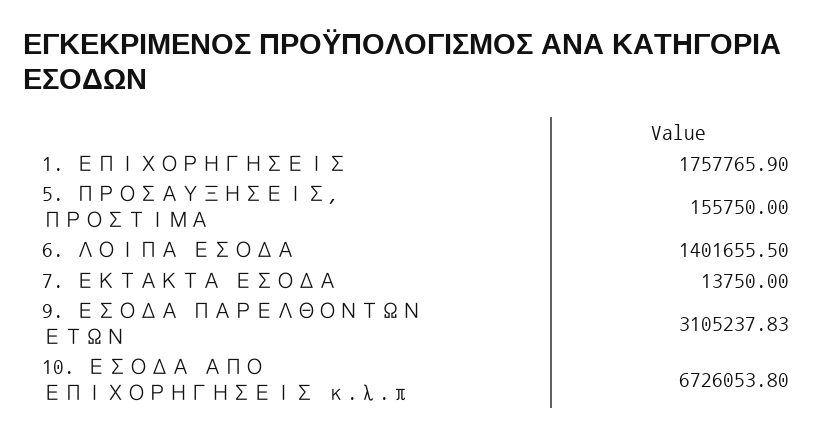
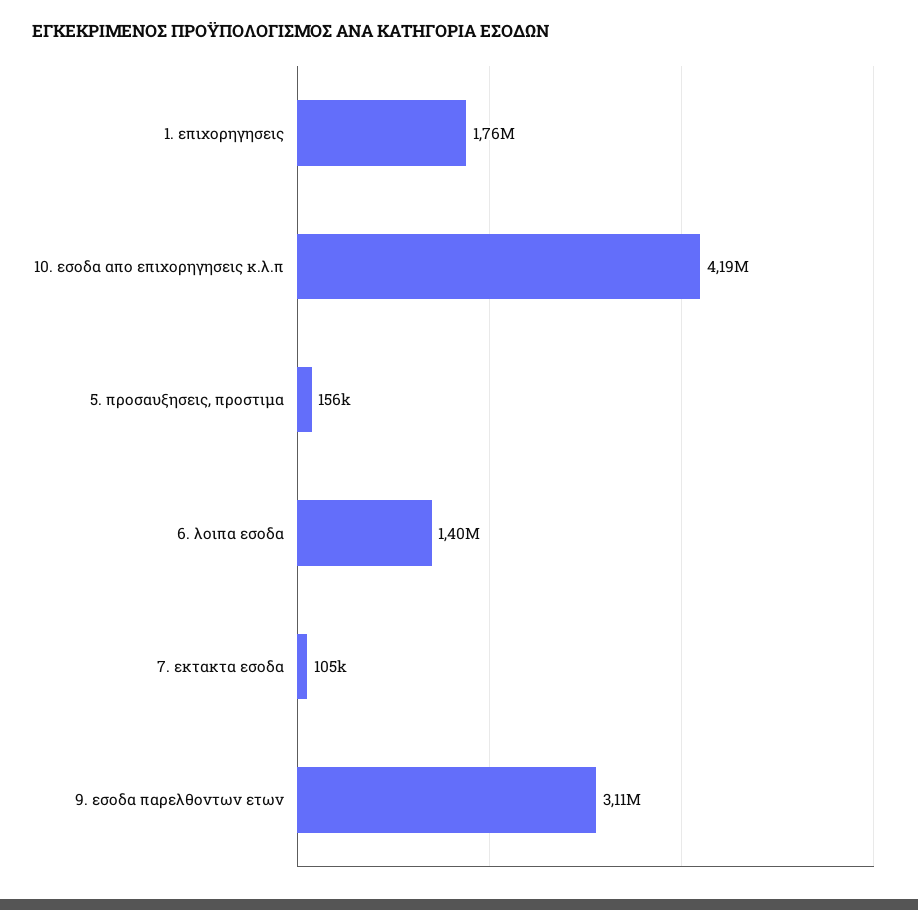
7. ΕΚΤΑΚΤΑ ΕΣΟΔΑ: 13750 -> 105000
10. ΕΣΟΔΑ ΑΠΟ ΕΠΙΧΟΡΗΓΗΣΕΙΣ κ.λ.π: 6726053.8 -> 4190000

